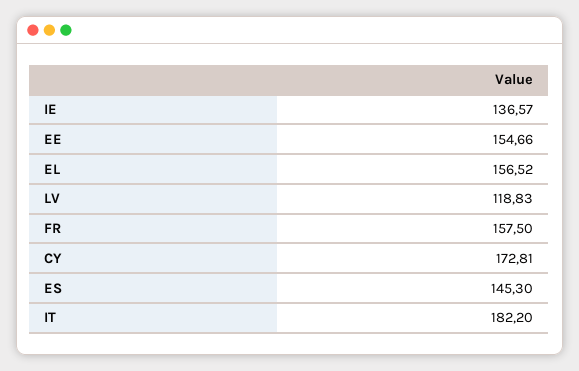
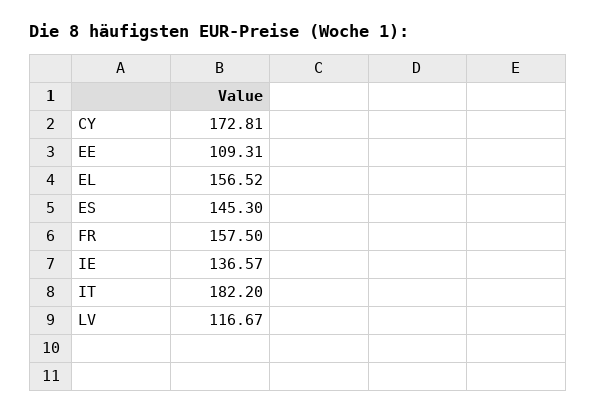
EE: 154.66 -> 109.31
LV: 118.83 -> 116.67

